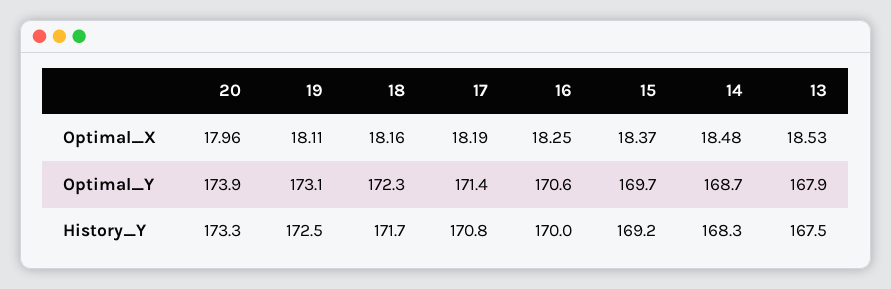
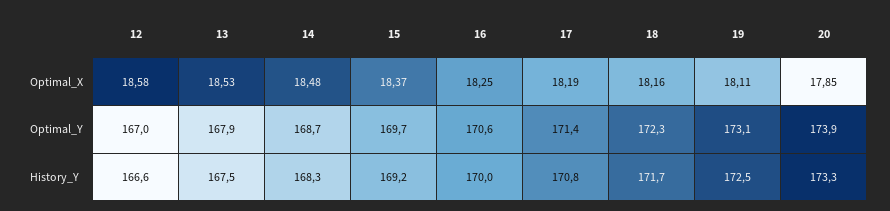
20, Optimal_X: 17.96 -> 17.85
12, Optimal_X: none -> 18.58
12, Optimal_Y: none -> 167
12, History_Y: none -> 166.6

